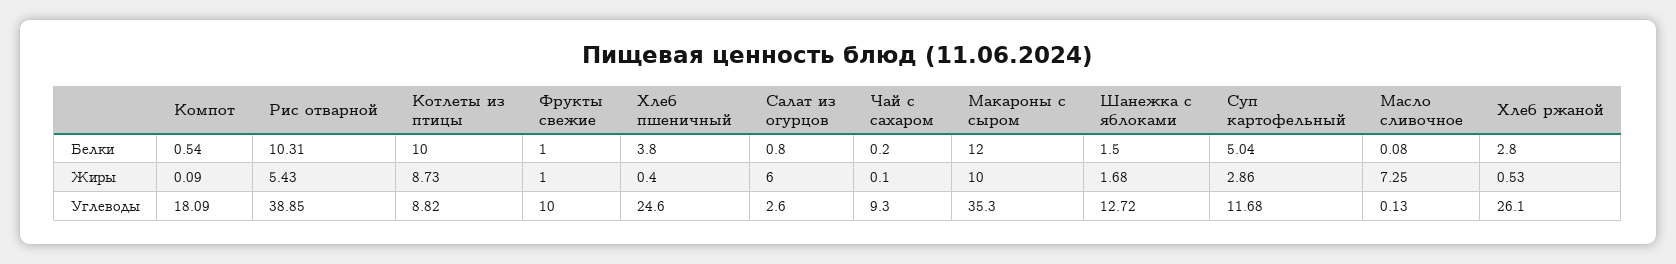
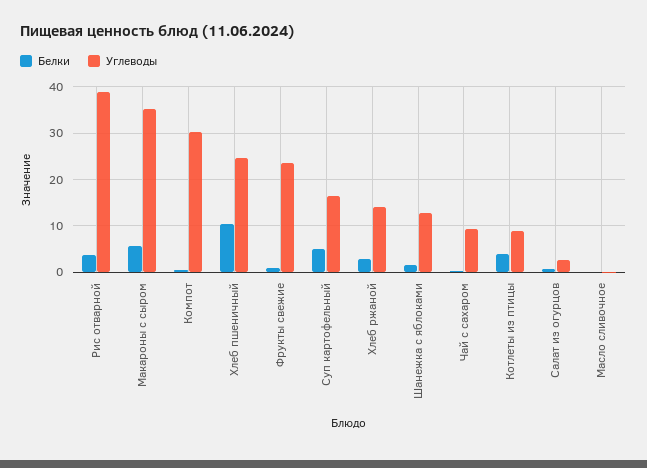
Белки, Рис отварной: 10.31 -> 4
Белки, Котлеты из птицы: 10 -> 4
Белки, Хлеб пшеничный: 3.8 -> 10
Белки, Макароны с сыром: 12 -> 6
Жиры, Компот: 0.09 -> none
Жиры, Рис отварной: 5.43 -> none
Жиры, Котлеты из птицы: 8.73 -> none
Жиры, Фрукты свежие: 1 -> none
Жиры, Хлеб пшеничный: 0.4 -> none
Жиры, Салат из огурцов: 6 -> none
Жиры, Чай с сахаром: 0.1 -> none
Жиры, Макароны с сыром: 10 -> none
Жиры, Шанежка с яблоками: 1.68 -> none
Жиры, Суп картофельный: 2.86 -> none
Жиры, Масло сливочное: 7.25 -> none
Жиры, Хлеб ржаной: 0.53 -> none
Углеводы, Компот: 18.09 -> 30
Углеводы, Фрукты свежие: 10 -> 24
Углеводы, Суп картофельный: 11.68 -> 16
Углеводы, Хлеб ржаной: 26.1 -> 14

